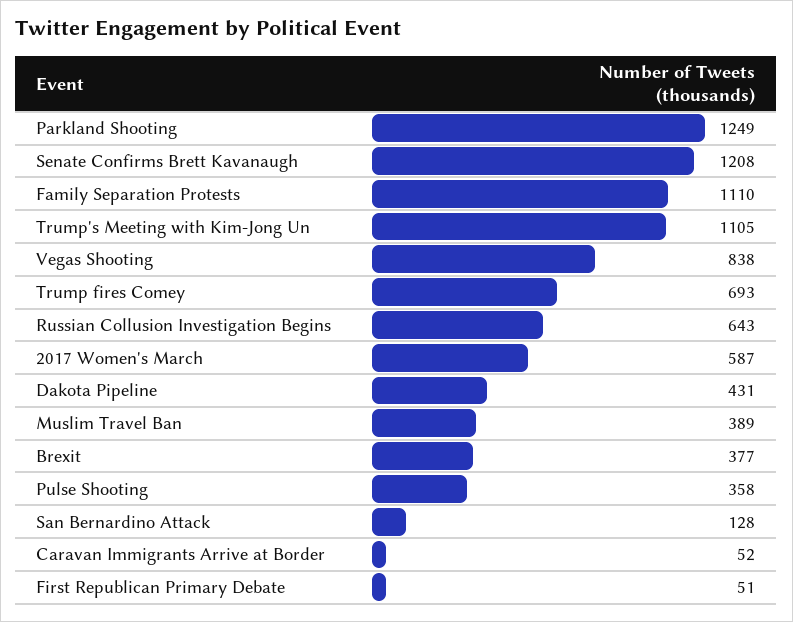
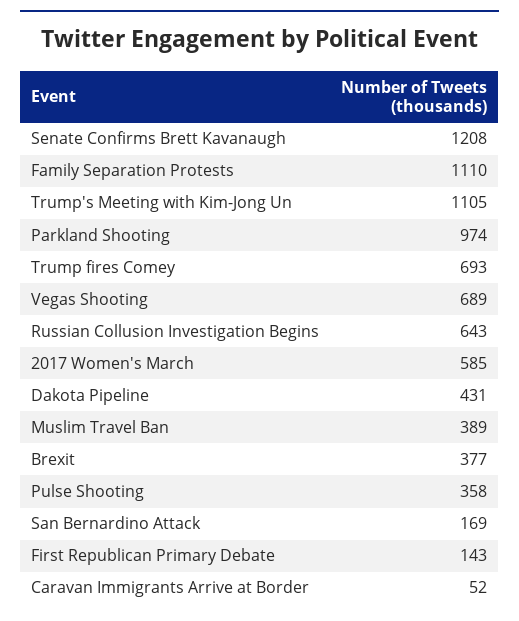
Parkland Shooting: 1249 -> 974
Vegas Shooting: 838 -> 689
2017 Women's March: 587 -> 585
San Bernardino Attack: 128 -> 169
First Republican Primary Debate: 51 -> 143

